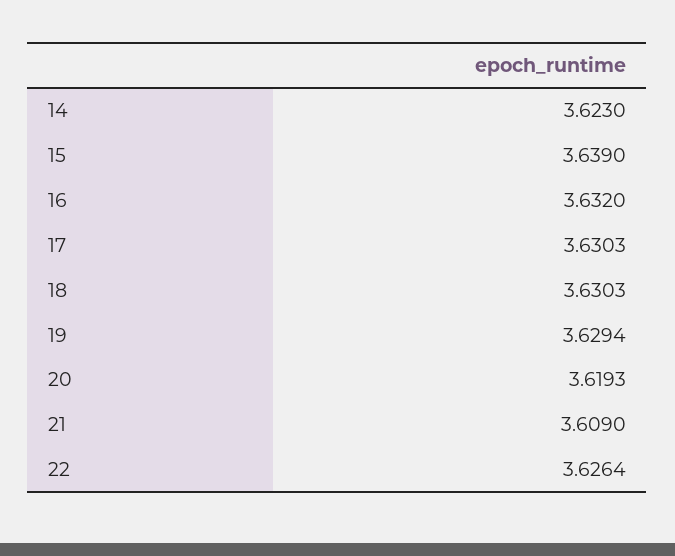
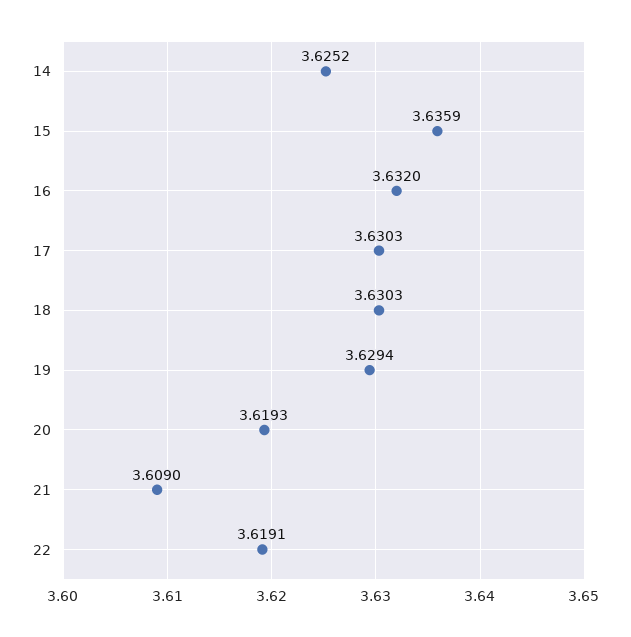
14: 3.623 -> 3.6252
15: 3.639 -> 3.6359
22: 3.6264 -> 3.6191

